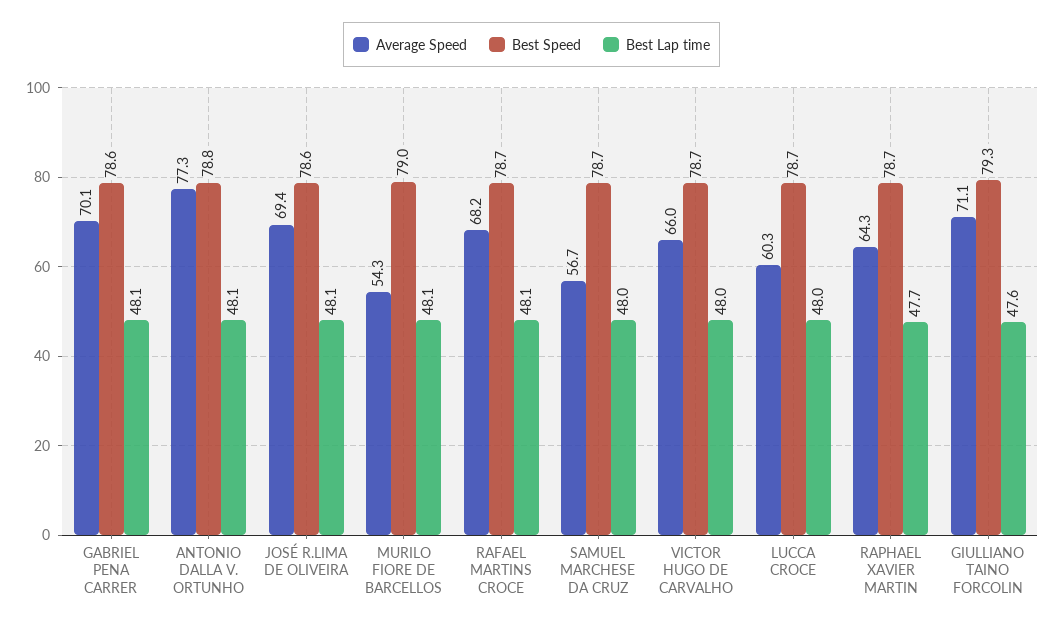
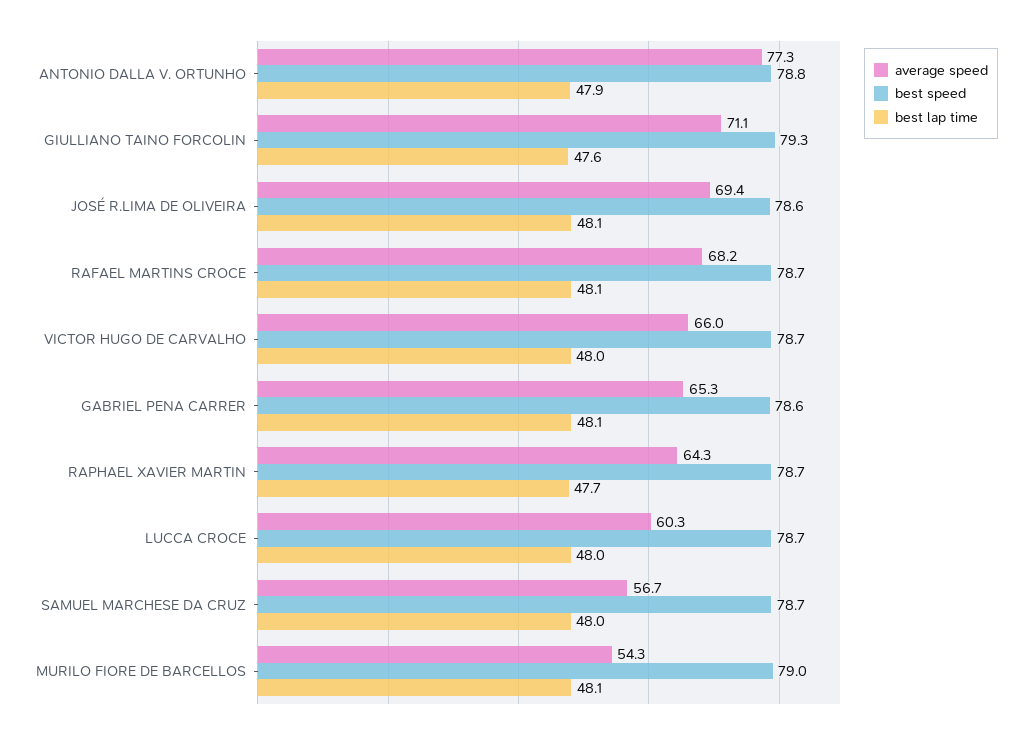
Average Speed, GABRIEL PENA CARRER: 70.1 -> 65.3
Best Lap time, ANTONIO DALLA V. ORTUNHO: 48.1 -> 47.9

